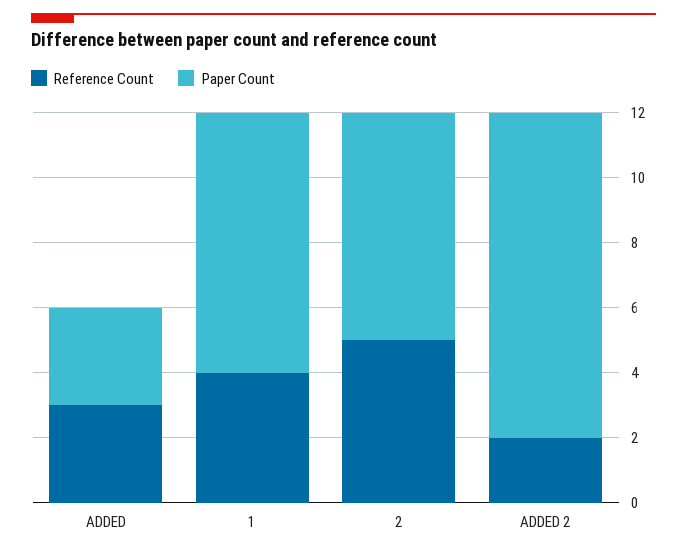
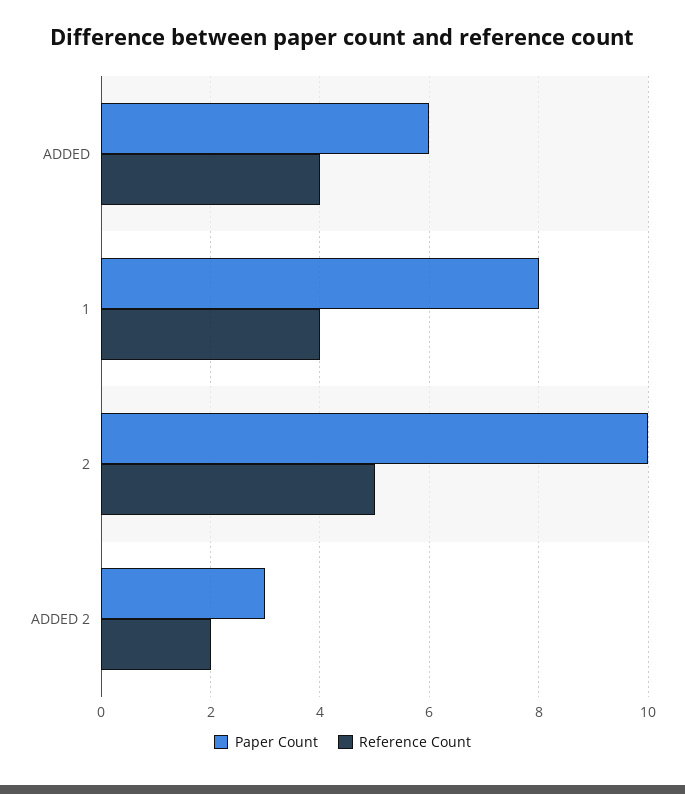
Reference Count, ADDED: 3 -> 4
Paper Count, ADDED: 3 -> 6
Paper Count, 2: 7 -> 10
Paper Count, ADDED 2: 10 -> 3

